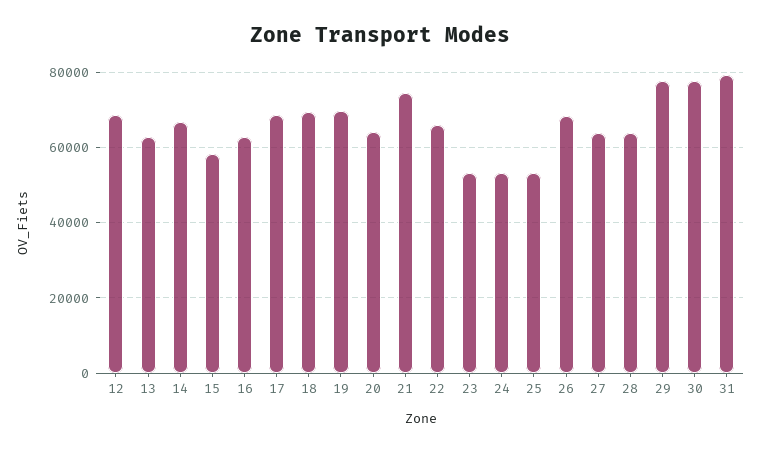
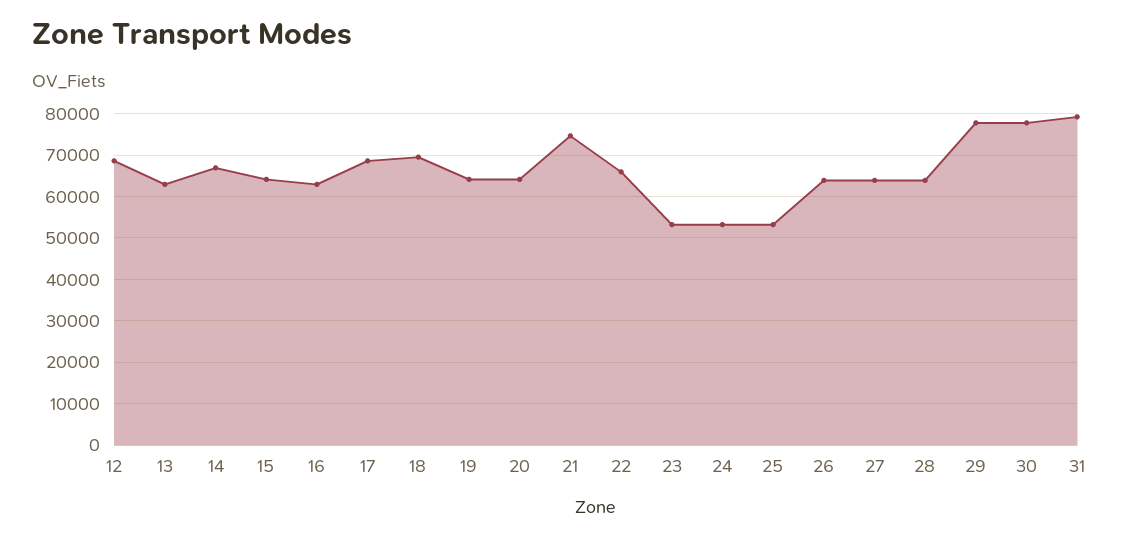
15: 58000 -> 64000
19: 70000 -> 64000
26: 68000 -> 64000

